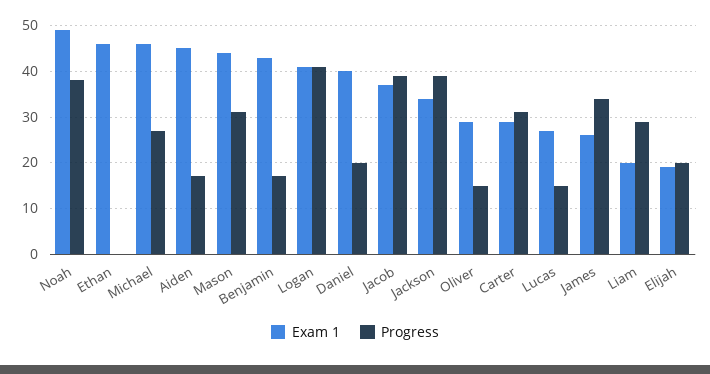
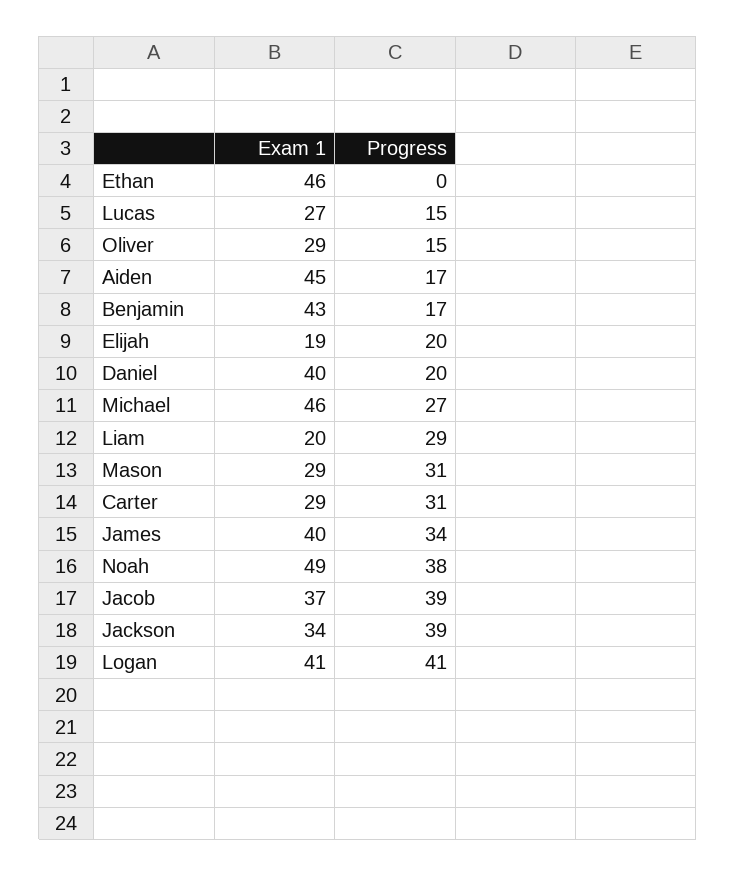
Exam 1, Mason: 45 -> 29
Exam 1, James: 25 -> 40

